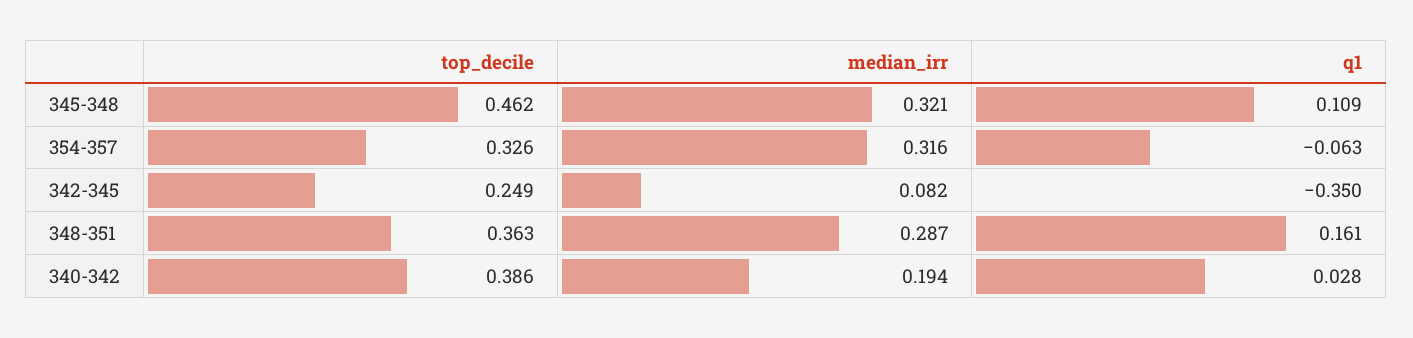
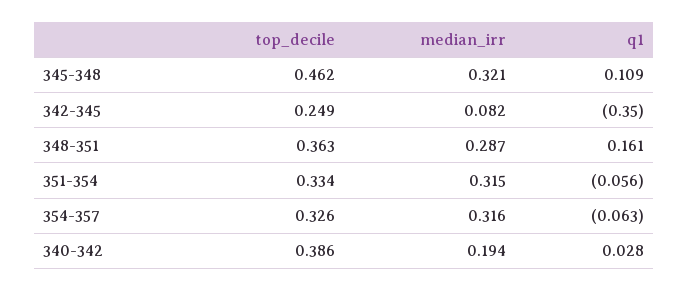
top_decile, 351-354: none -> 0.334
median_irr, 351-354: none -> 0.315
q1, 351-354: none -> -0.056

